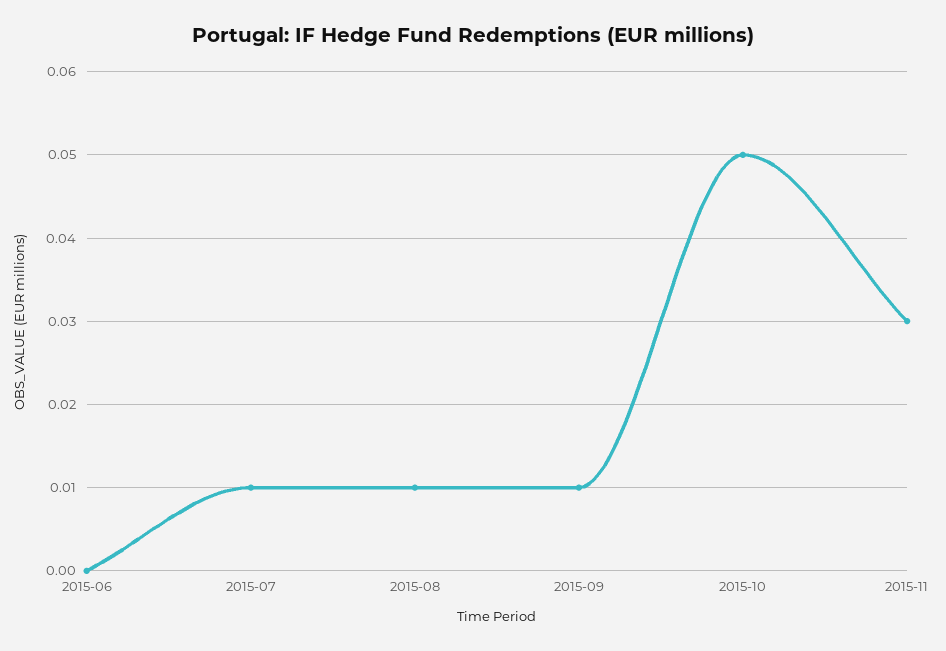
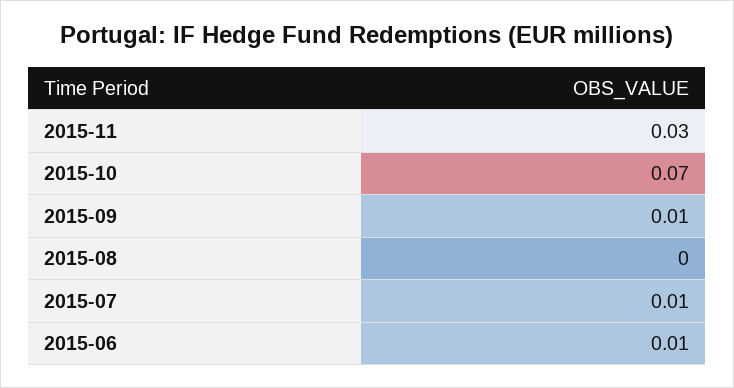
2015-06: 0 -> 0.01
2015-08: 0.01 -> 0
2015-10: 0.05 -> 0.07

